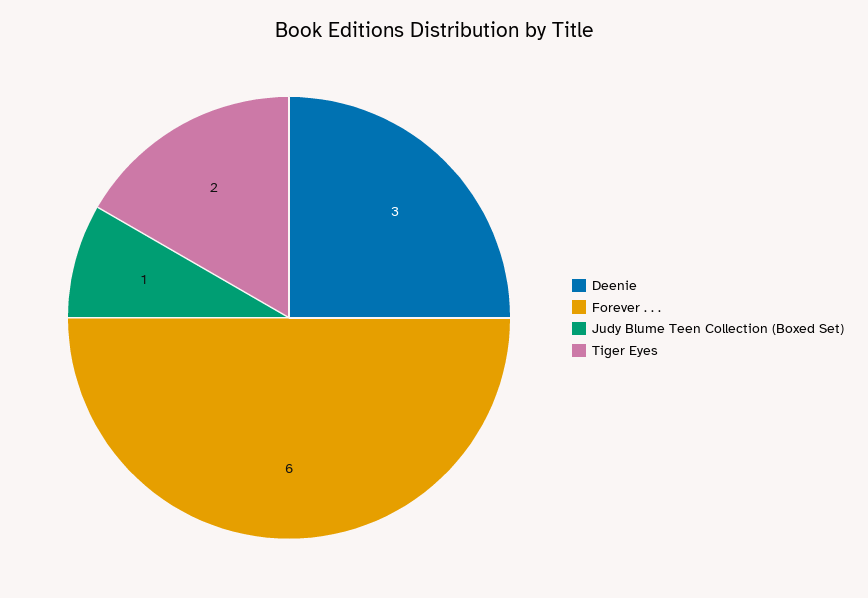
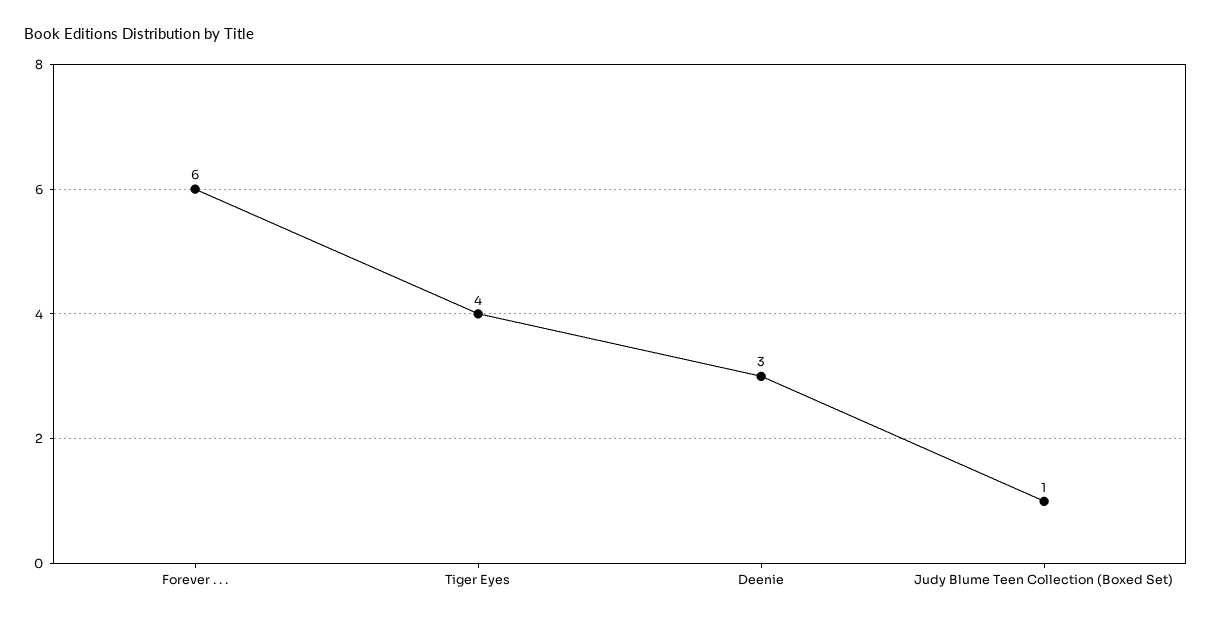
Tiger Eyes: 2 -> 4

